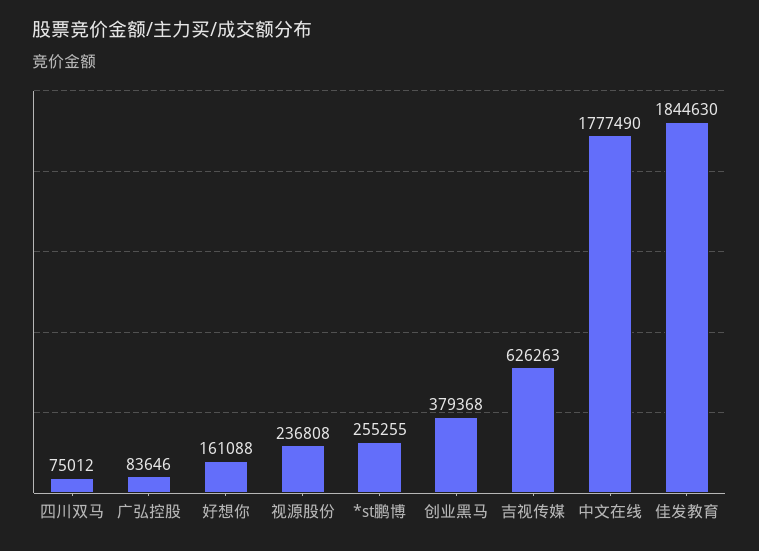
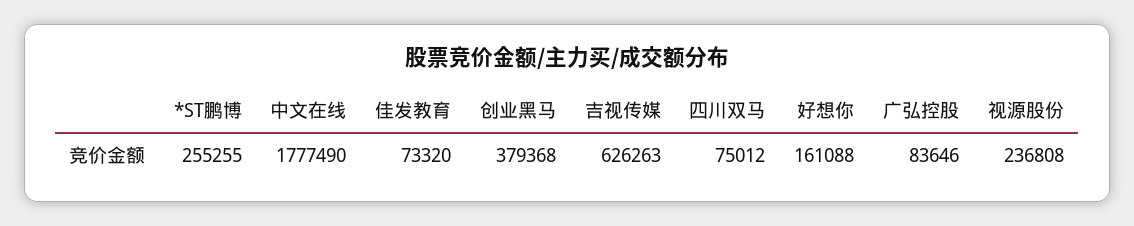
佳发教育: 1844630 -> 73320

